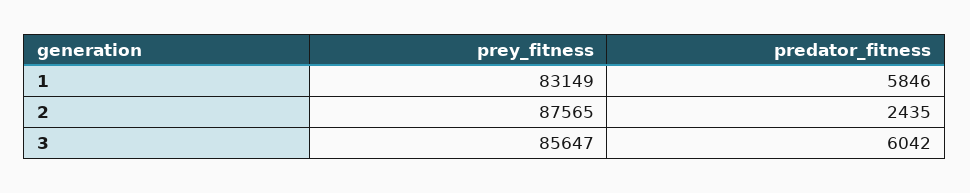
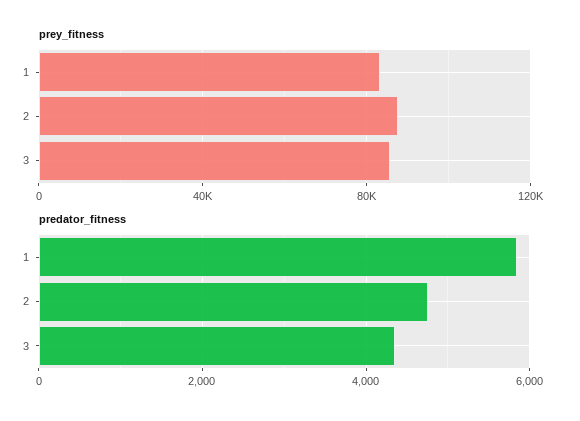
predator_fitness, 2: 2435 -> 4800
predator_fitness, 3: 6042 -> 4400

